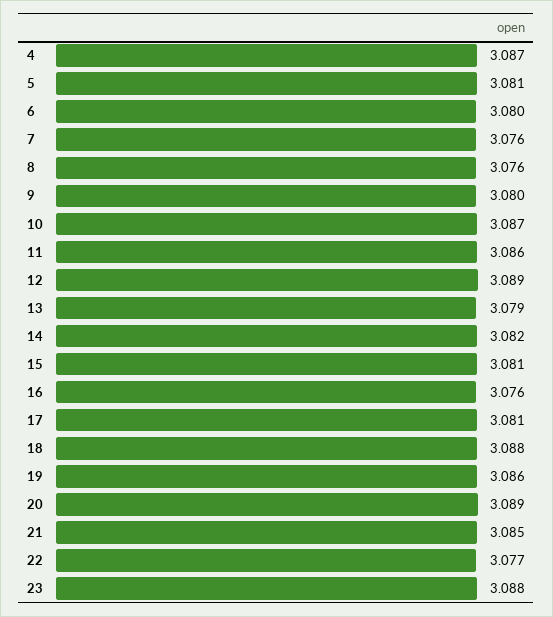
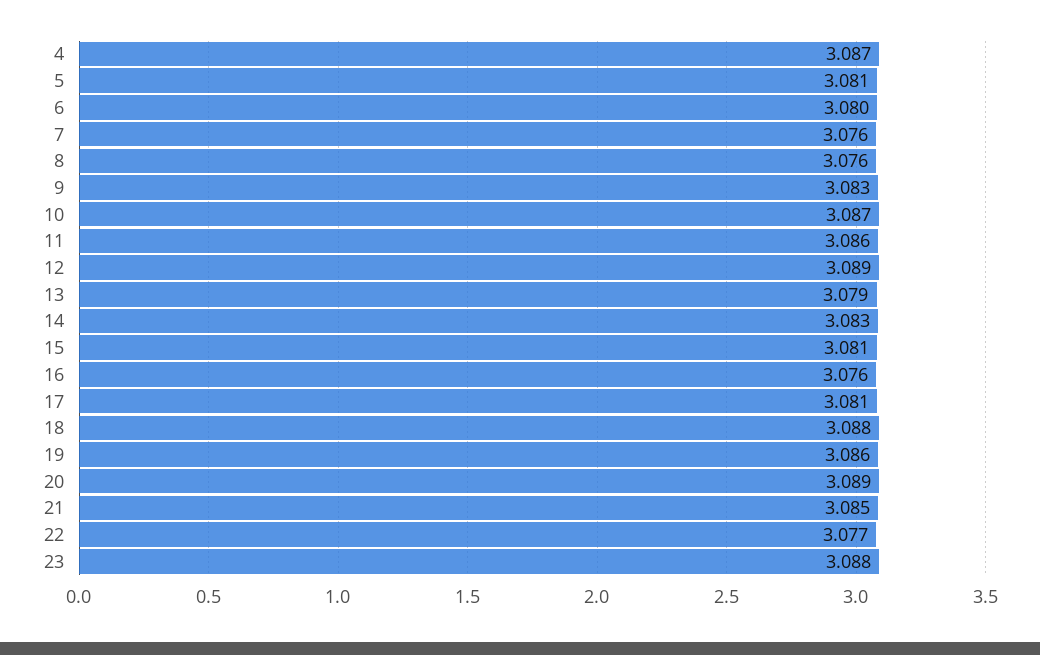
9: 3.08 -> 3.083
14: 3.082 -> 3.083

